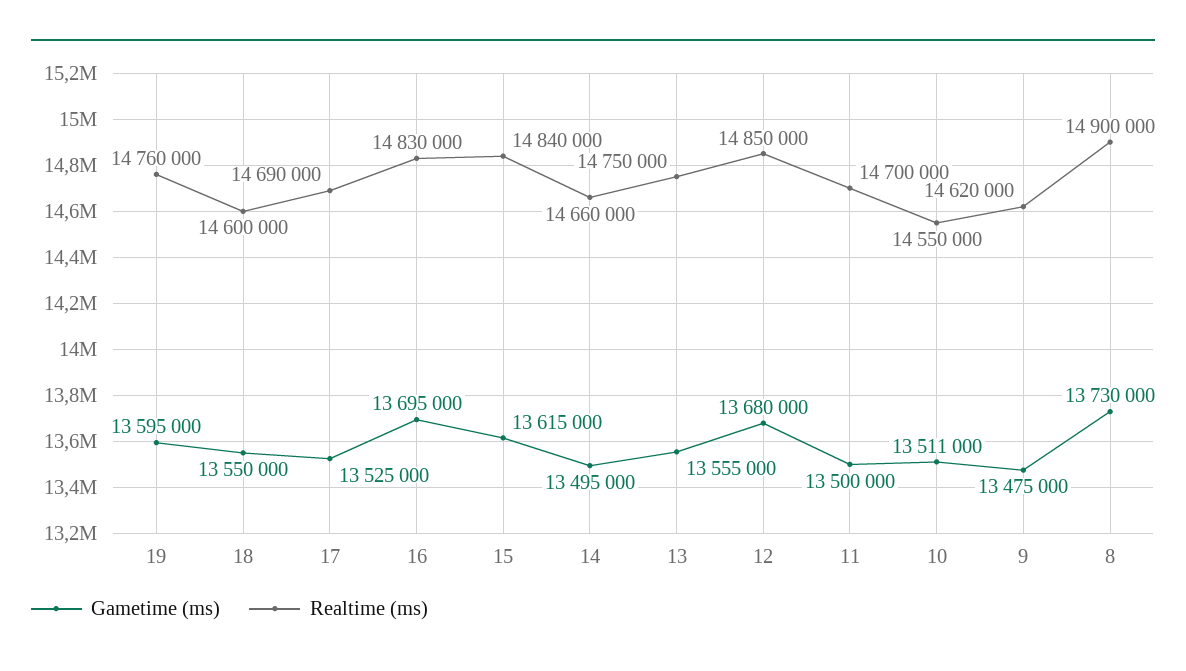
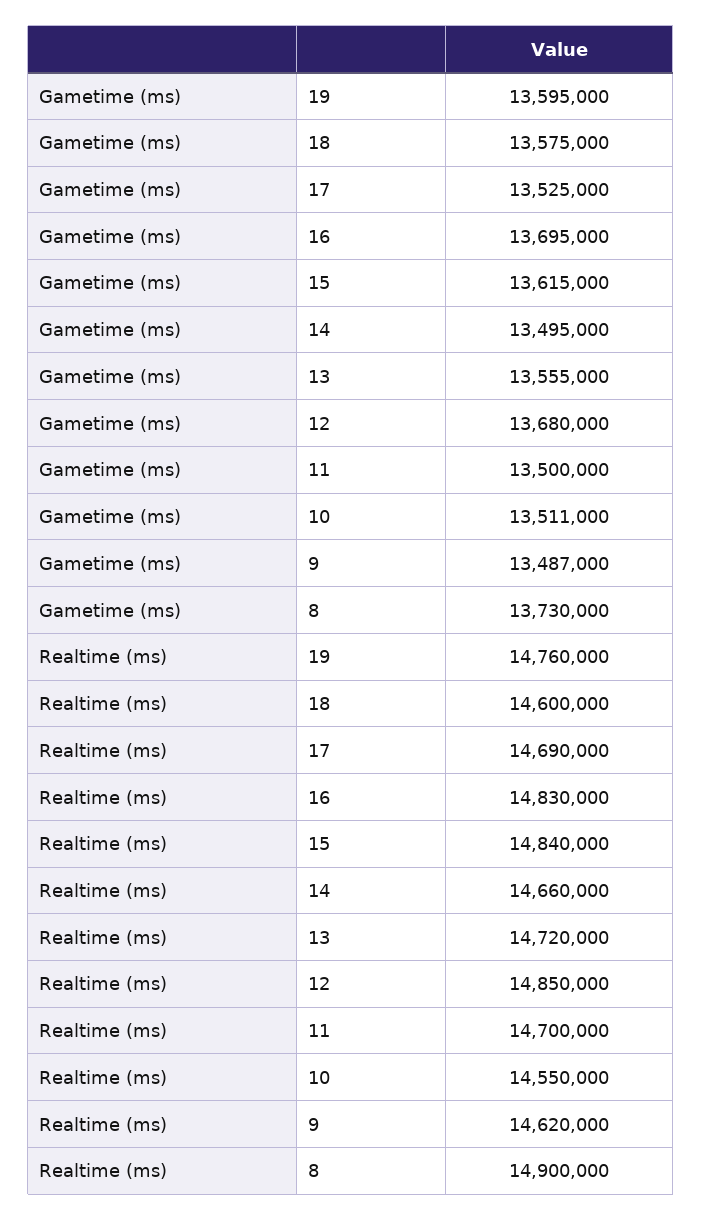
Gametime (ms), 18: 13550000 -> 13575000
Realtime (ms), 13: 14750000 -> 14720000
Gametime (ms), 9: 13475000 -> 13487000

